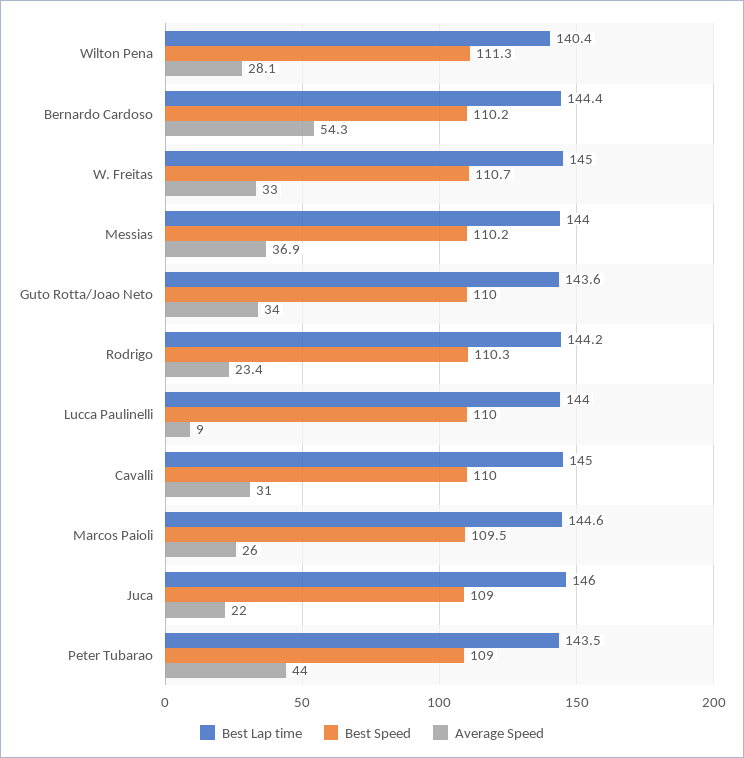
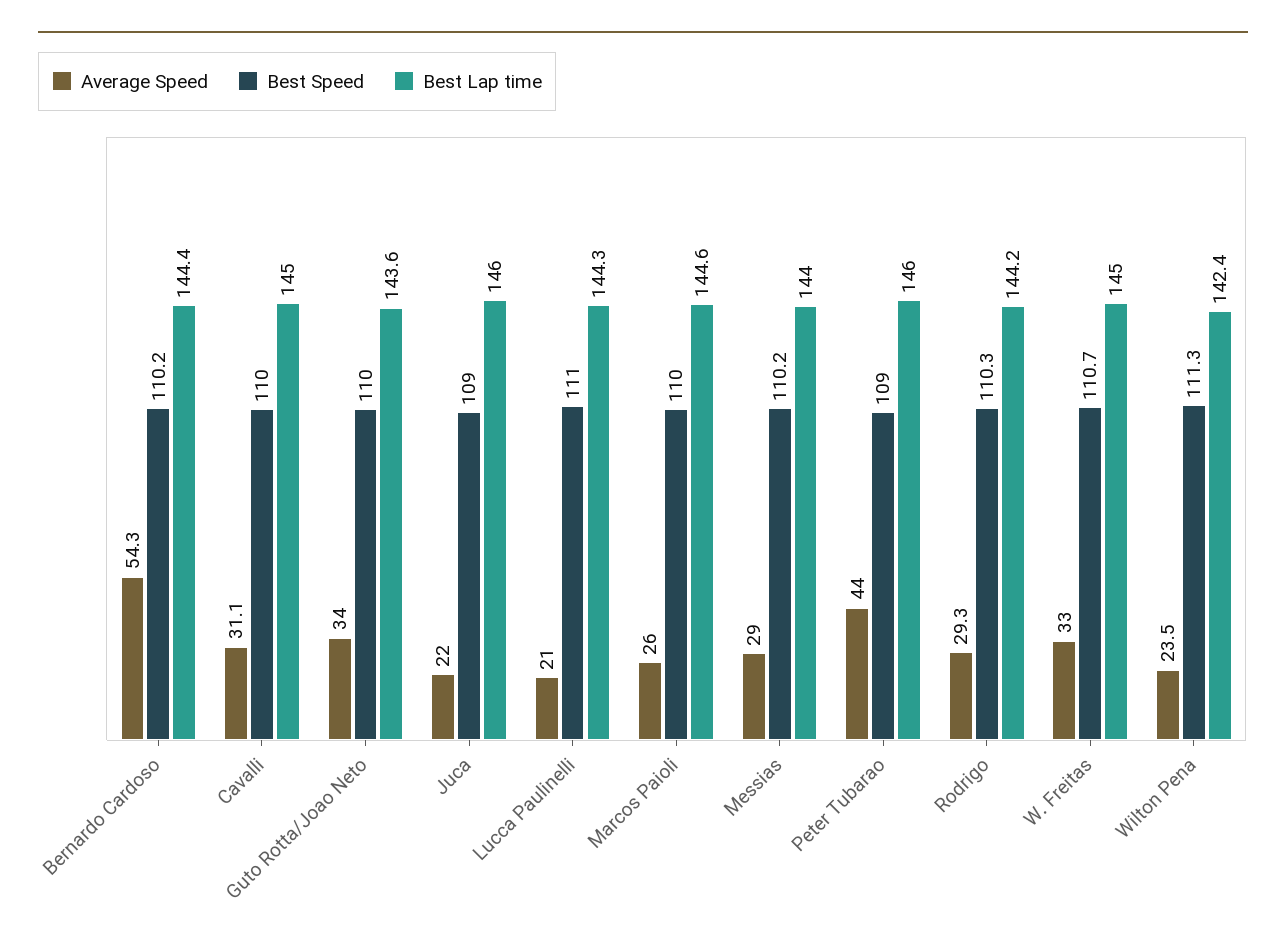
Best Lap time, Wilton Pena: 140.4 -> 142.4
Average Speed, Wilton Pena: 28.1 -> 23.5
Average Speed, Messias: 36.9 -> 29
Average Speed, Rodrigo: 23.4 -> 29.3
Best Lap time, Lucca Paulinelli: 144 -> 144.3
Best Speed, Lucca Paulinelli: 110 -> 111
Average Speed, Lucca Paulinelli: 9 -> 21
Average Speed, Cavalli: 31 -> 31.1
Best Speed, Marcos Paioli: 109.5 -> 110
Best Lap time, Peter Tubarao: 143.5 -> 146

